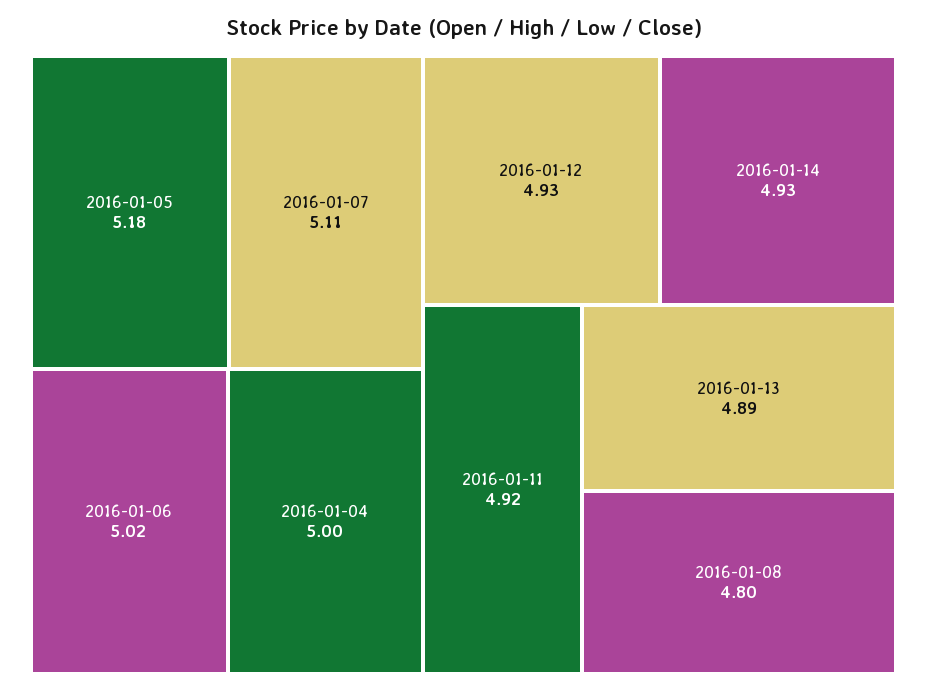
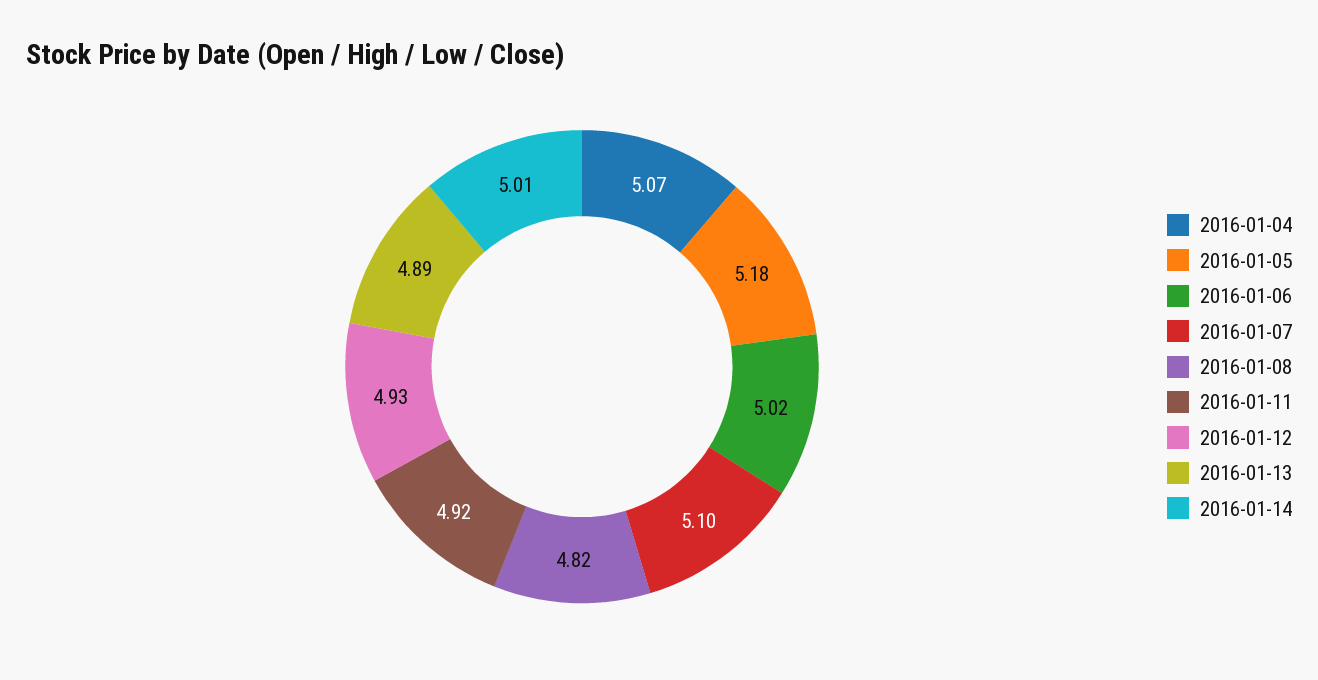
2016-01-07: 5.11 -> 5.1
2016-01-04: 5 -> 5.07
2016-01-14: 4.93 -> 5.01
2016-01-08: 4.8 -> 4.82

